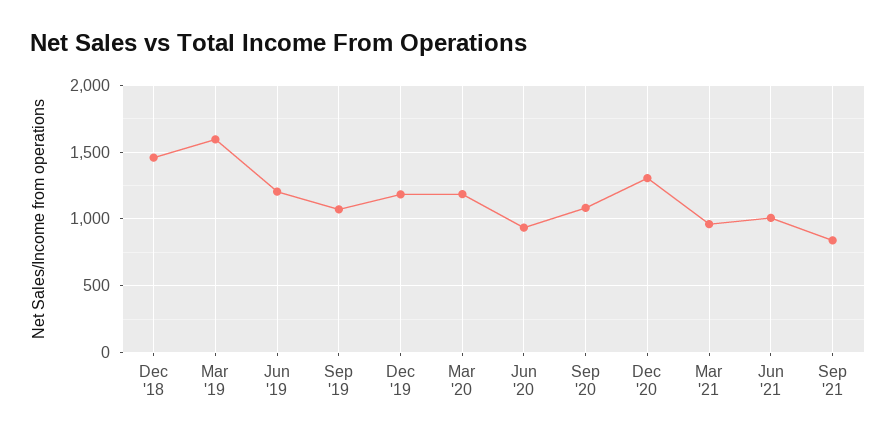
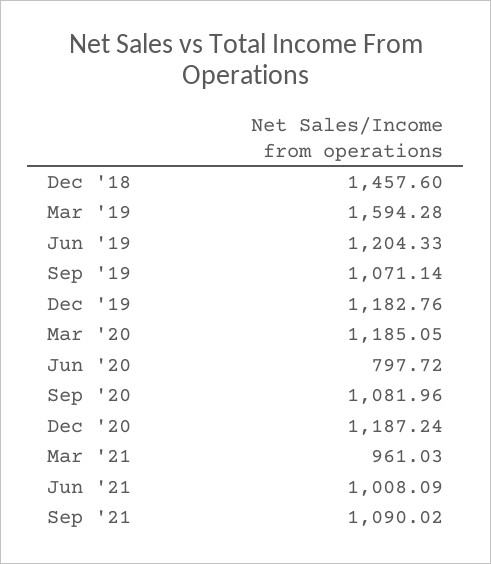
Jun '20: 950 -> 797.72
Dec '20: 1300 -> 1187.24
Sep '21: 850 -> 1090.02

